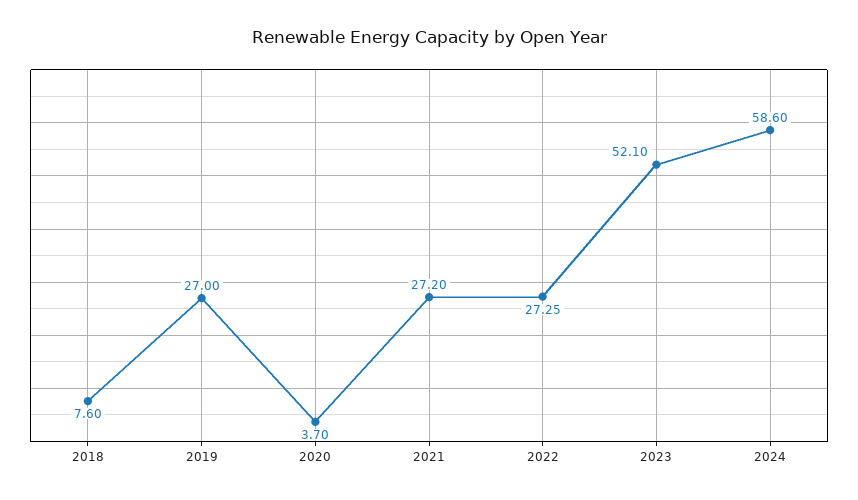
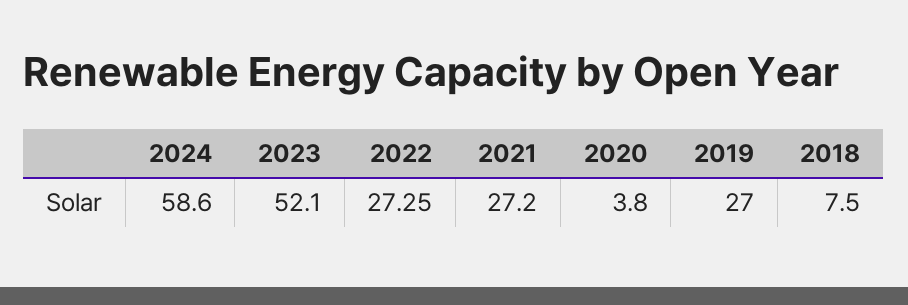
2018: 7.6 -> 7.5
2020: 3.7 -> 3.8

